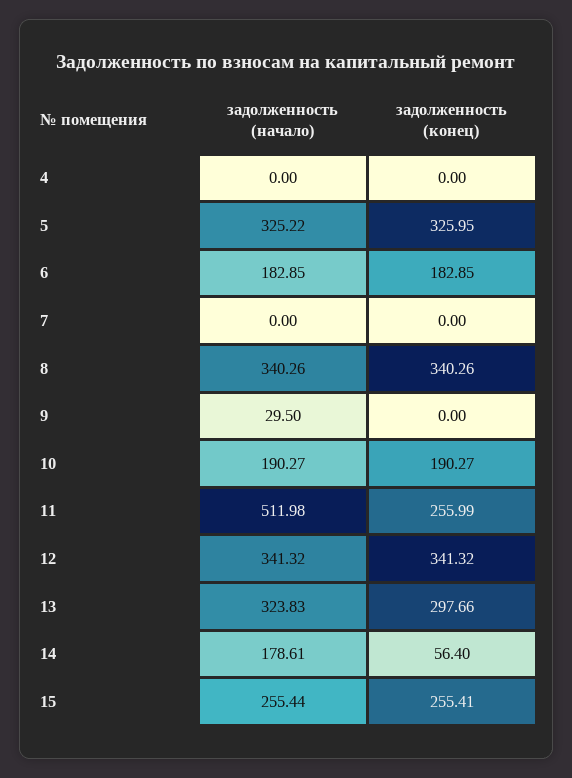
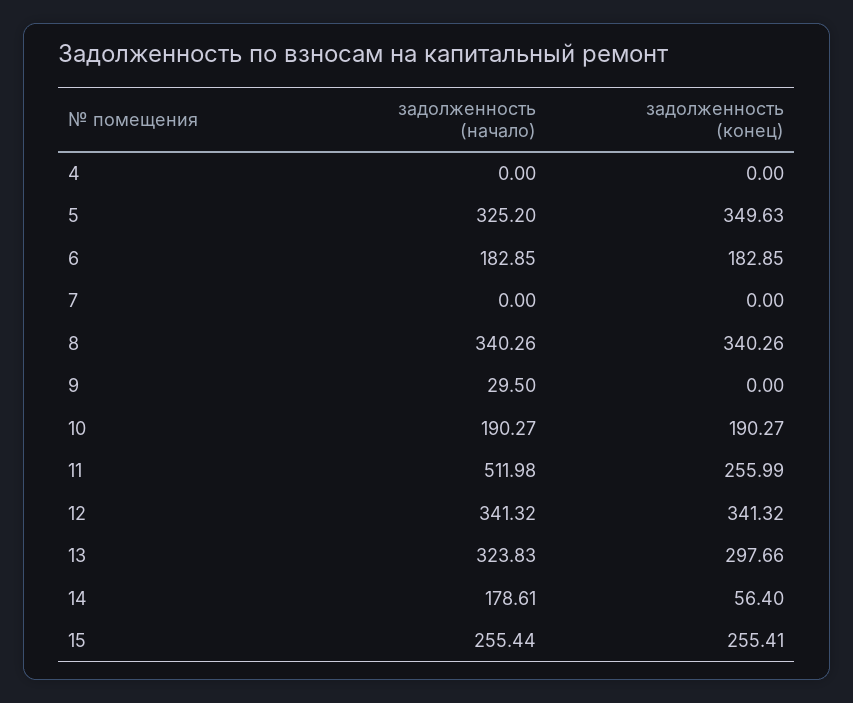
задолженность (начало), 5: 325.22 -> 325.2
задолженность (конец), 5: 325.95 -> 349.63

